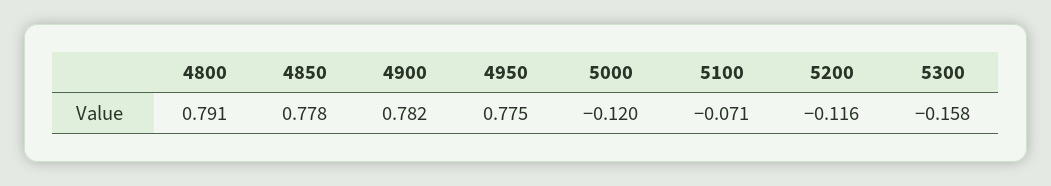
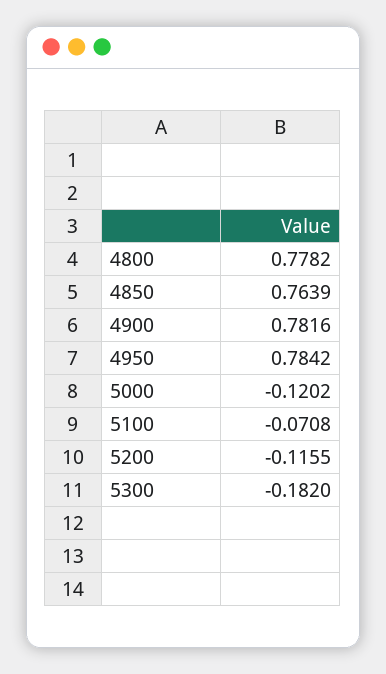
4800: 0.791 -> 0.7782
4850: 0.778 -> 0.7639
4950: 0.775 -> 0.7842
5300: -0.158 -> -0.182

